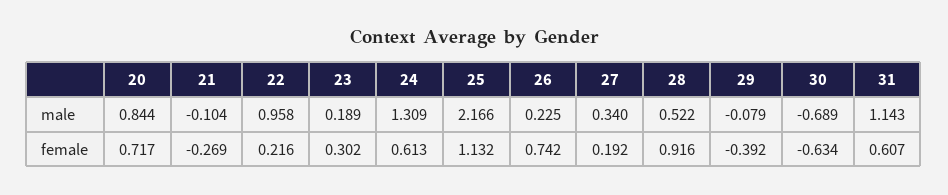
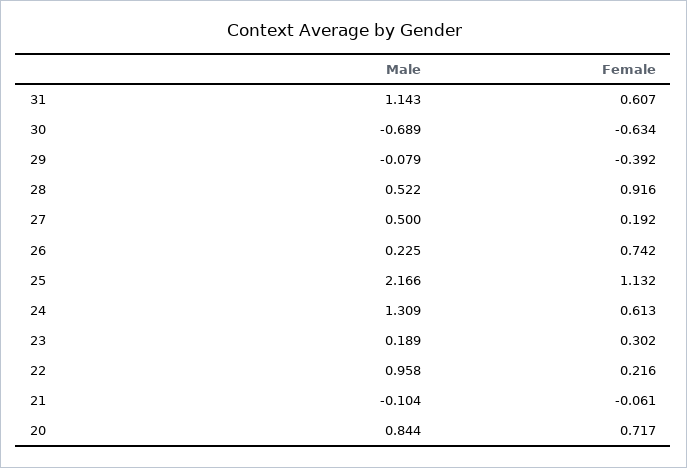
27, male: 0.34 -> 0.5
21, female: -0.269 -> -0.061

